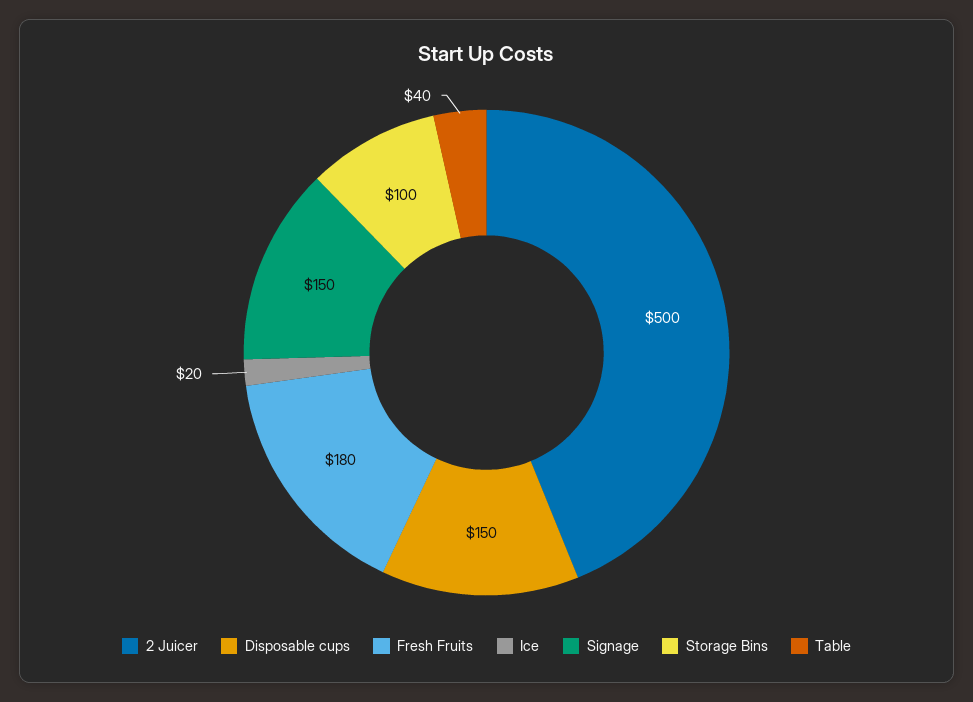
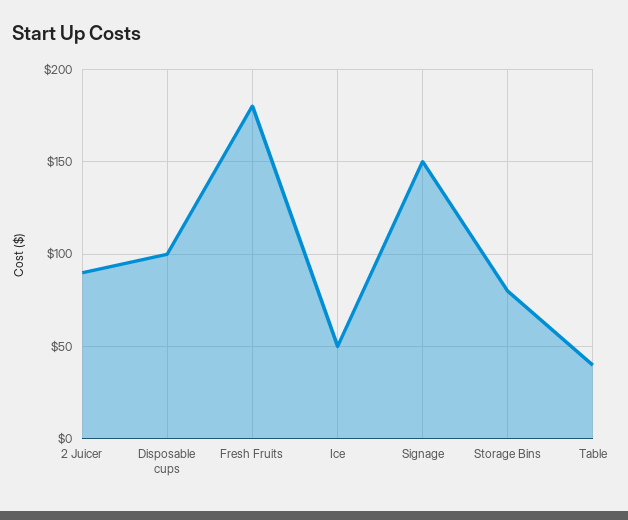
2 Juicer: 500 -> 90
Disposable cups: 150 -> 100
Ice: 20 -> 50
Storage Bins: 100 -> 80

